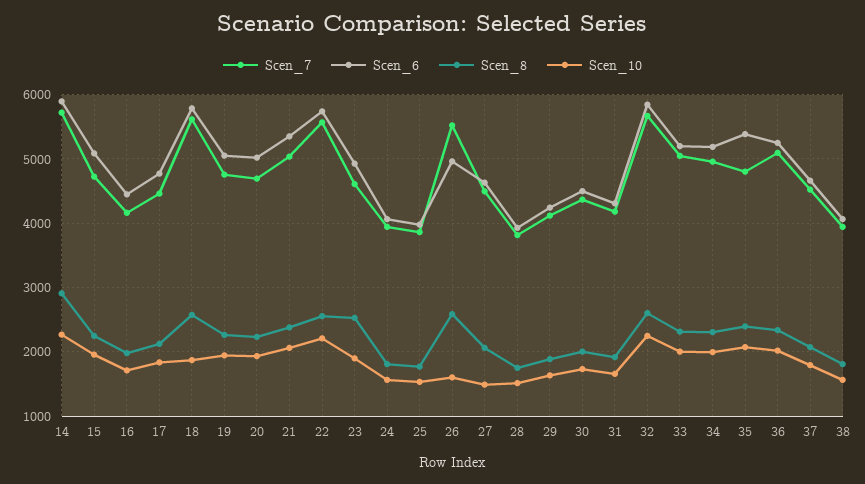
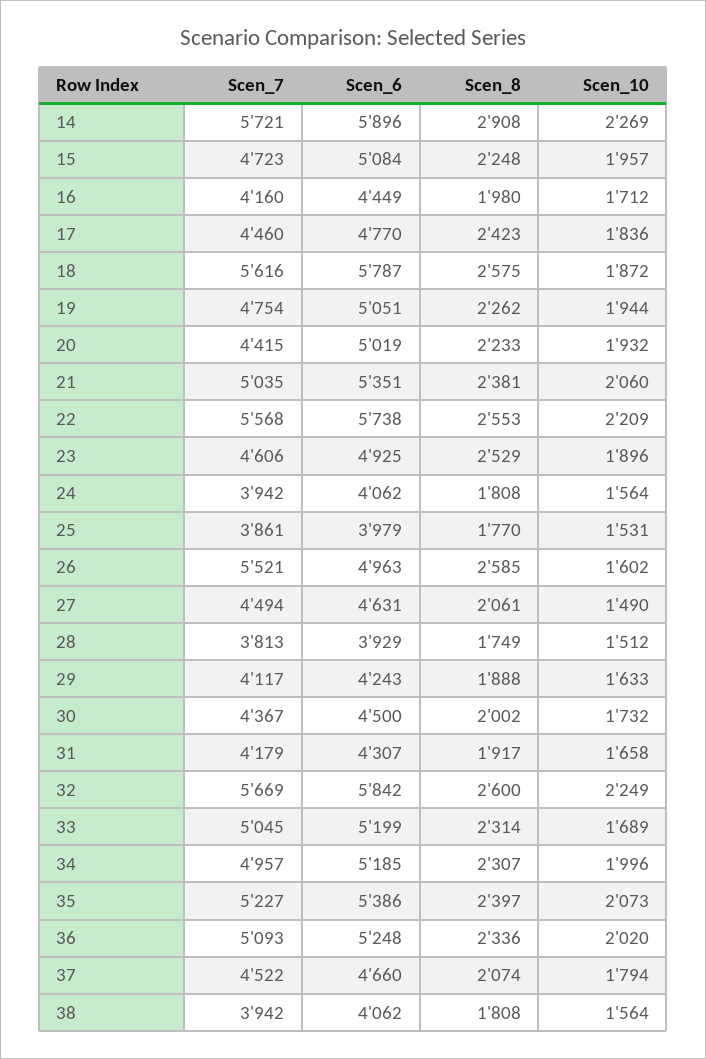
Scen_8, 17: 2100 -> 2423
Scen_7, 20: 4700 -> 4415
Scen_10, 33: 2000 -> 1689
Scen_7, 35: 4800 -> 5227

